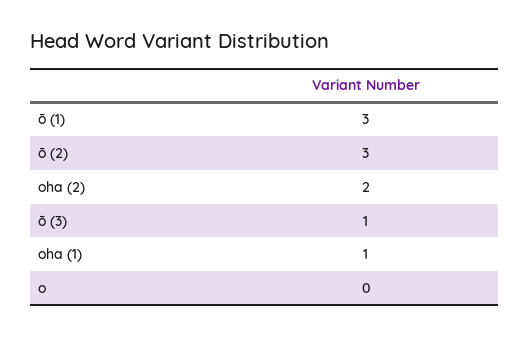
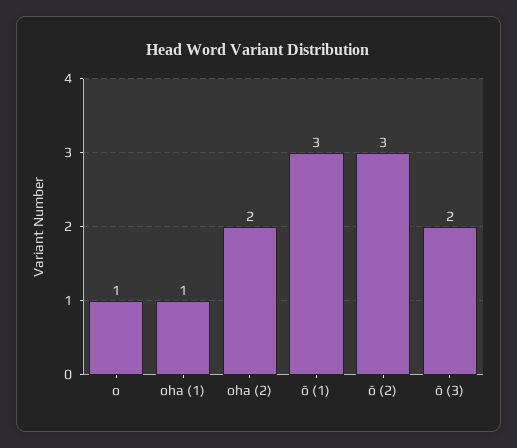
ō (3): 1 -> 2
o: 0 -> 1

